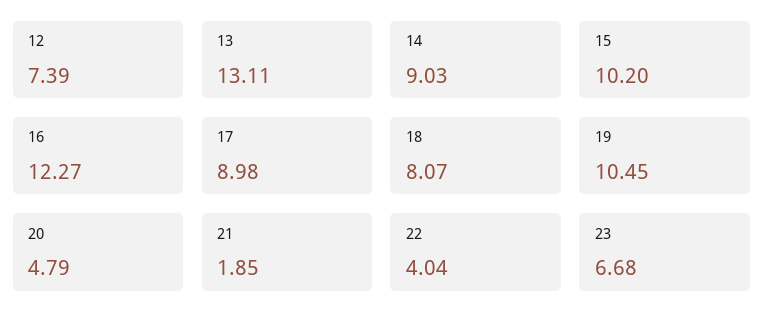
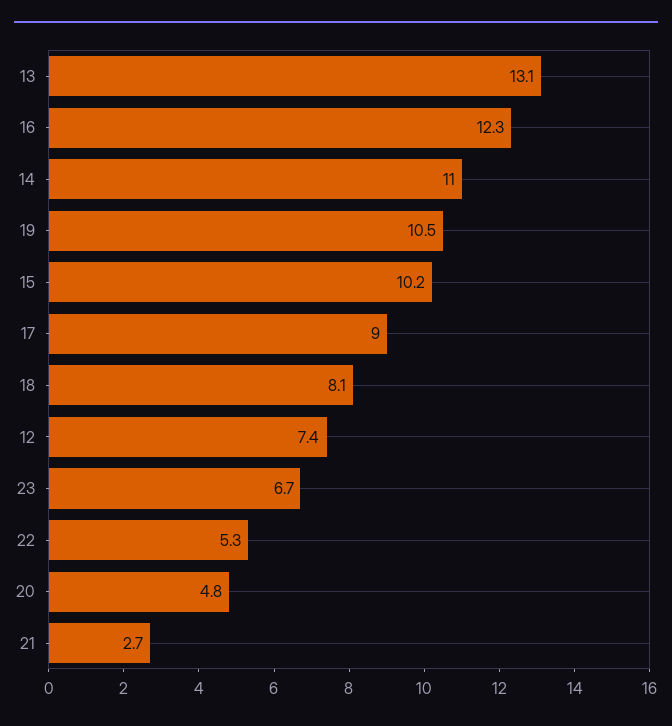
14: 9.03 -> 11
21: 1.85 -> 2.7
22: 4.04 -> 5.3

